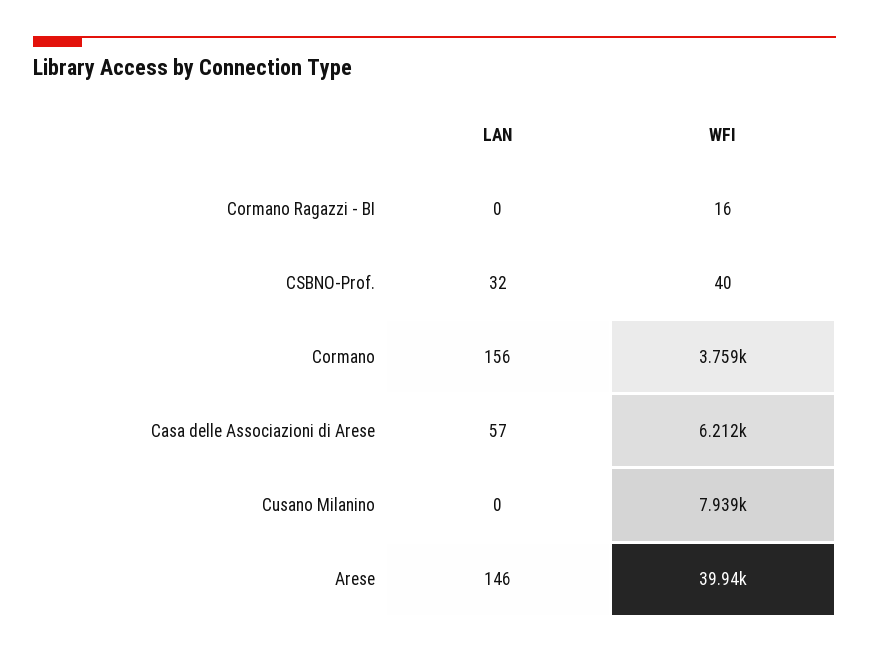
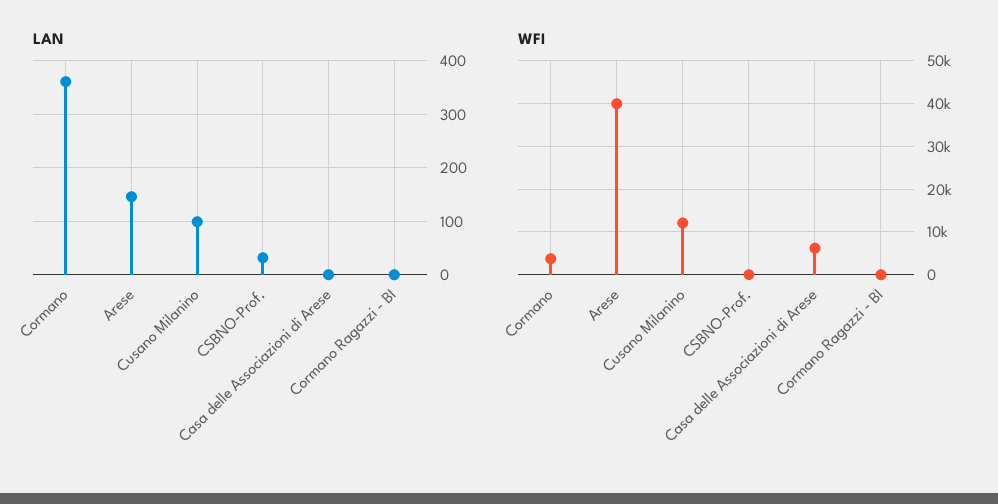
LAN, Cormano: 156 -> 360
LAN, Casa delle Associazioni di Arese: 57 -> 0
LAN, Cusano Milanino: 0 -> 100
WFI, Cusano Milanino: 7939 -> 12000

